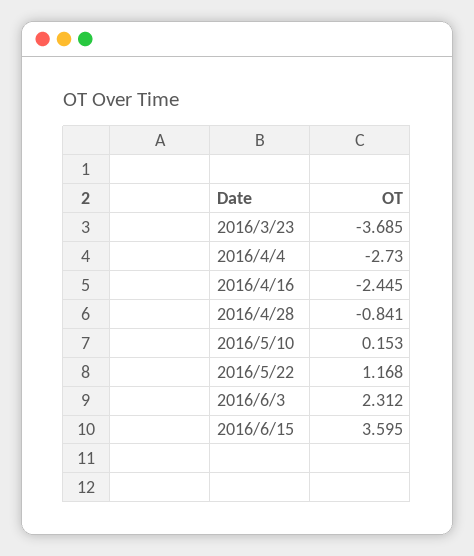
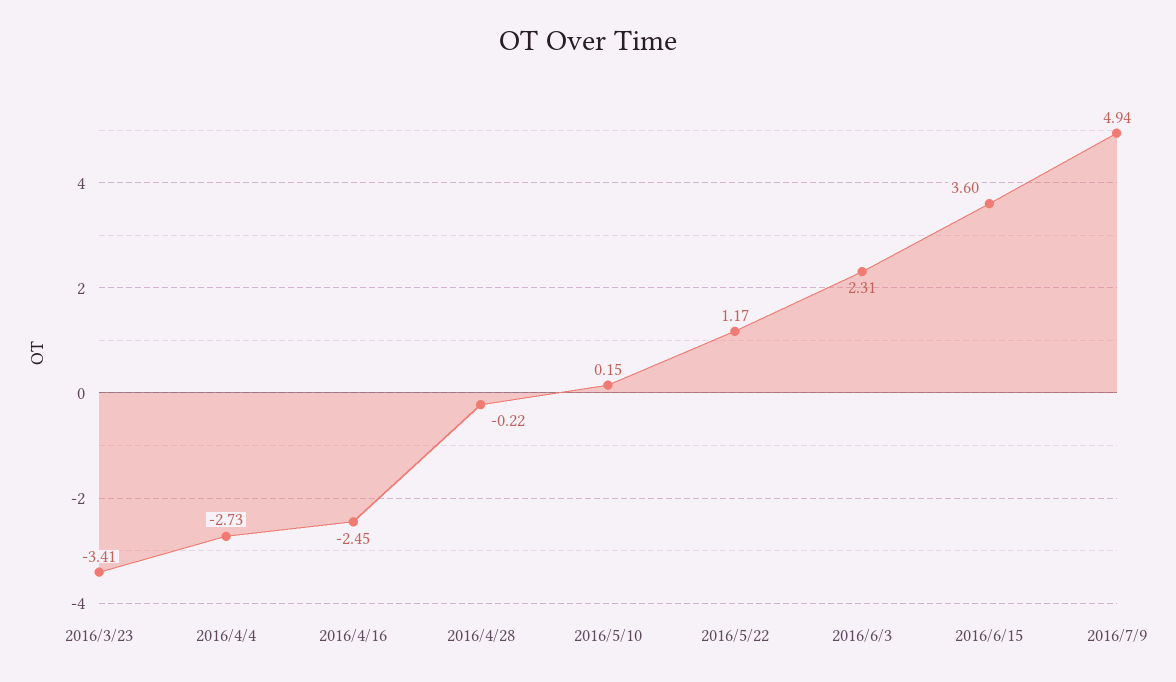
2016/3/23: -3.685 -> -3.41
2016/4/28: -0.841 -> -0.22
2016/7/9: none -> 4.94

